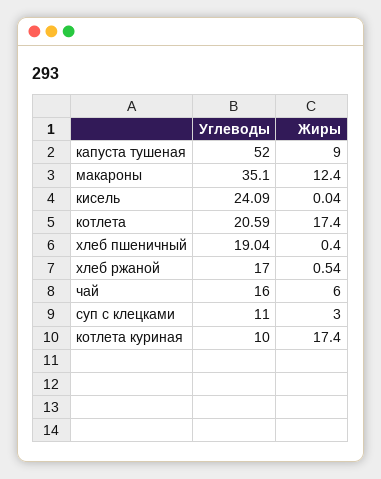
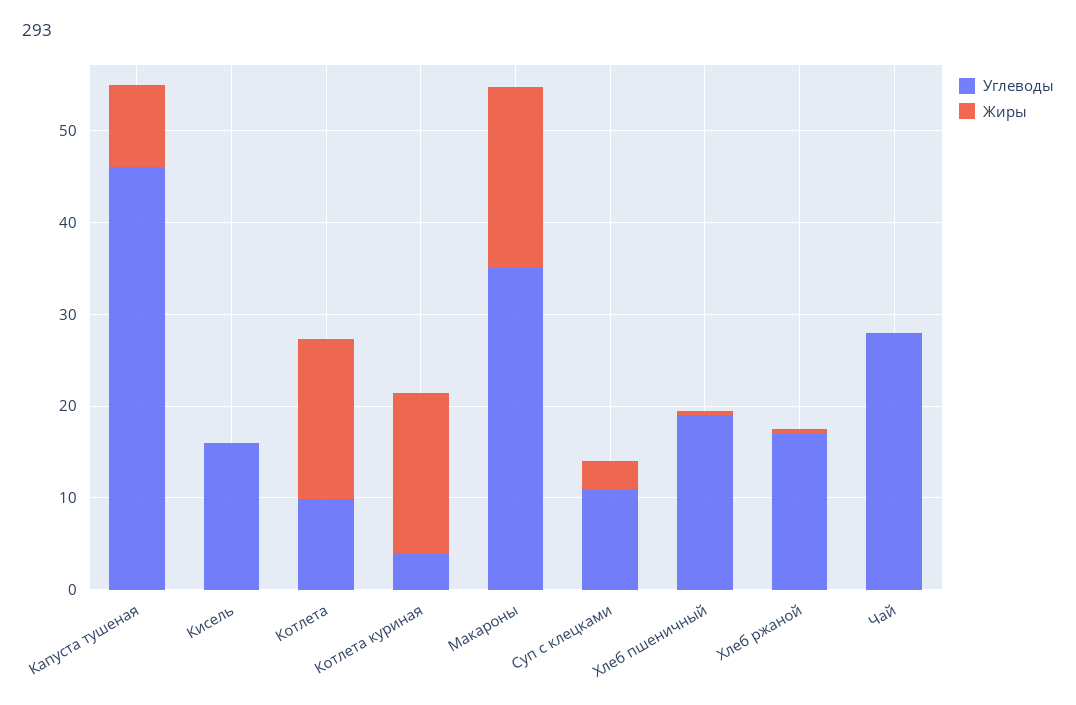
Углеводы, капуста тушеная: 52 -> 46
Жиры, макароны: 12.4 -> 20
Углеводы, кисель: 24.09 -> 16
Углеводы, котлета: 20.59 -> 10
Углеводы, чай: 16 -> 28
Жиры, чай: 6 -> 0
Углеводы, котлета куриная: 10 -> 4

